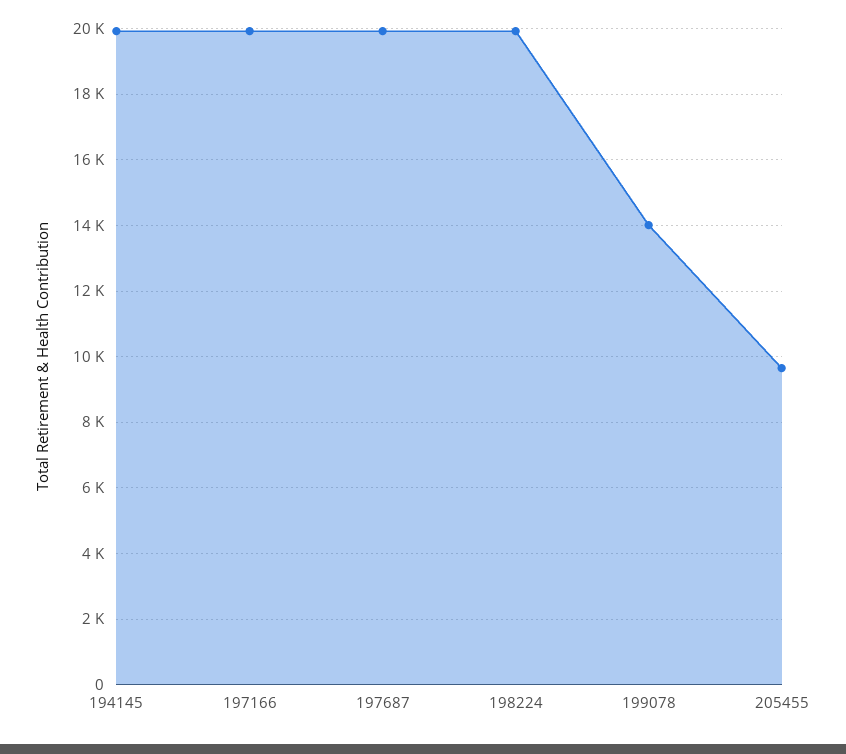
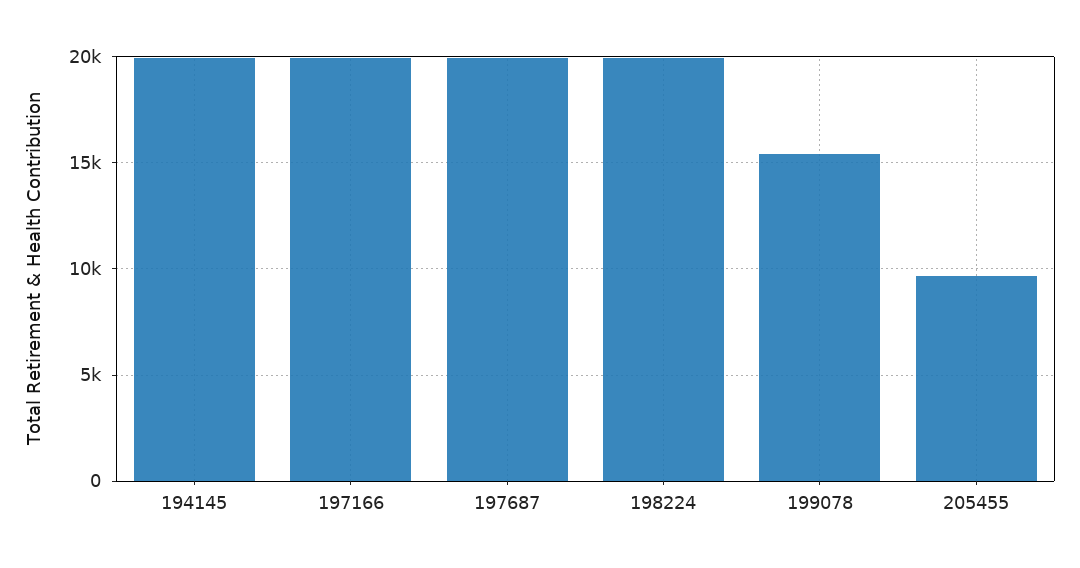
199078: 14000 -> 15500

